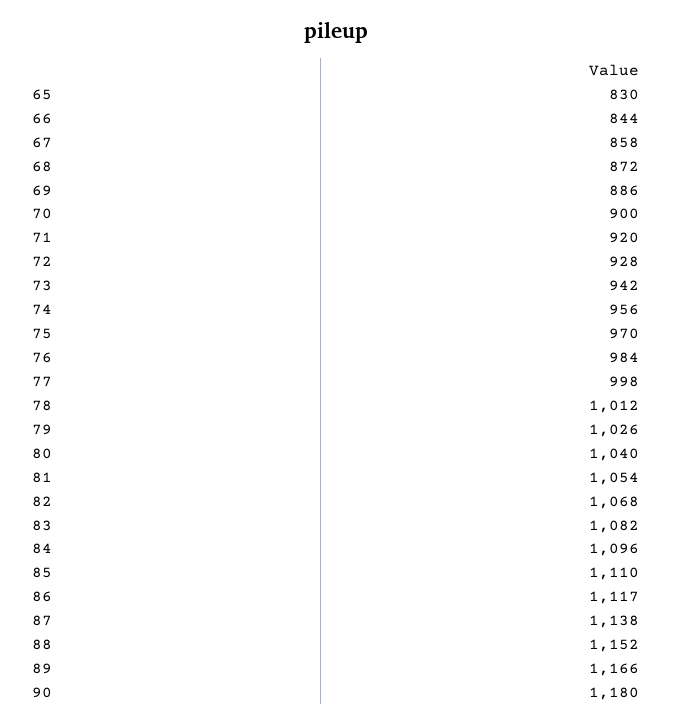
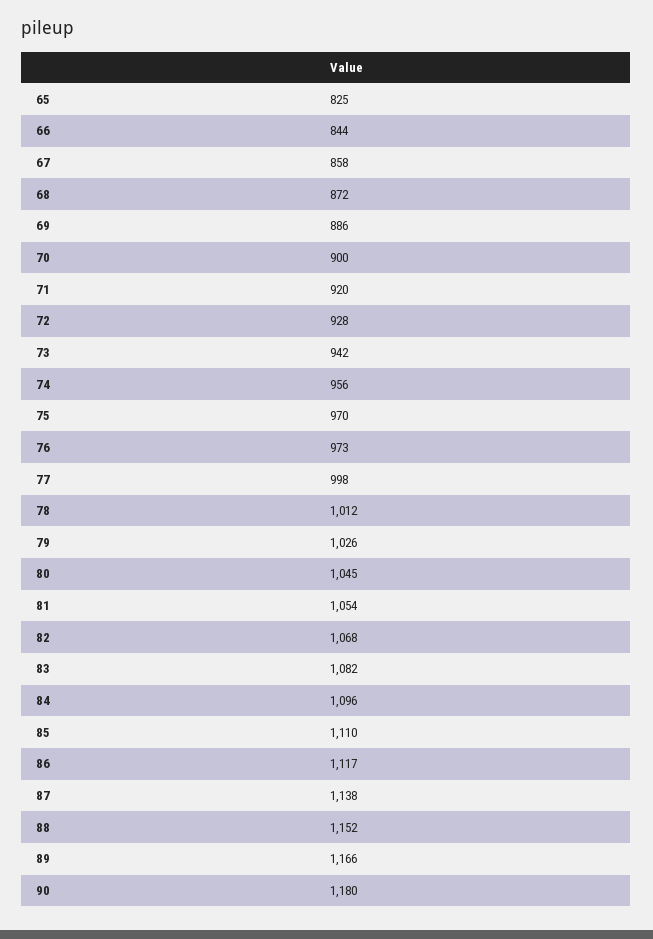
65: 830 -> 825
76: 984 -> 973
80: 1040 -> 1045

